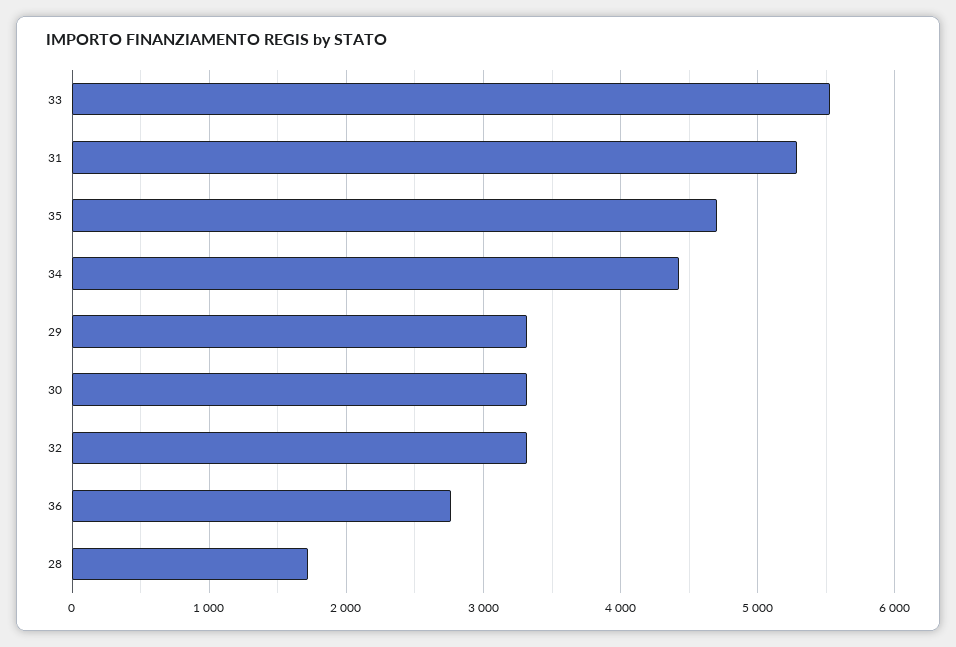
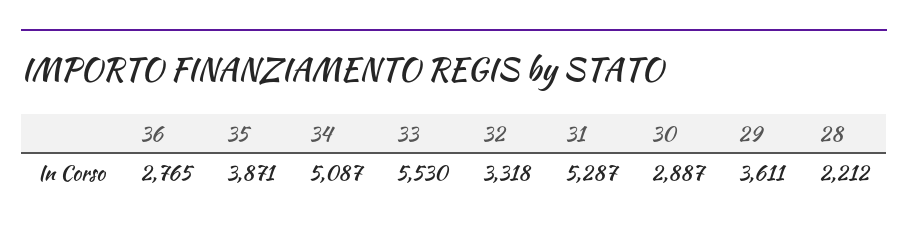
35: 4700 -> 3871
34: 4400 -> 5087
29: 3300 -> 3611
30: 3300 -> 2887
28: 1700 -> 2212

